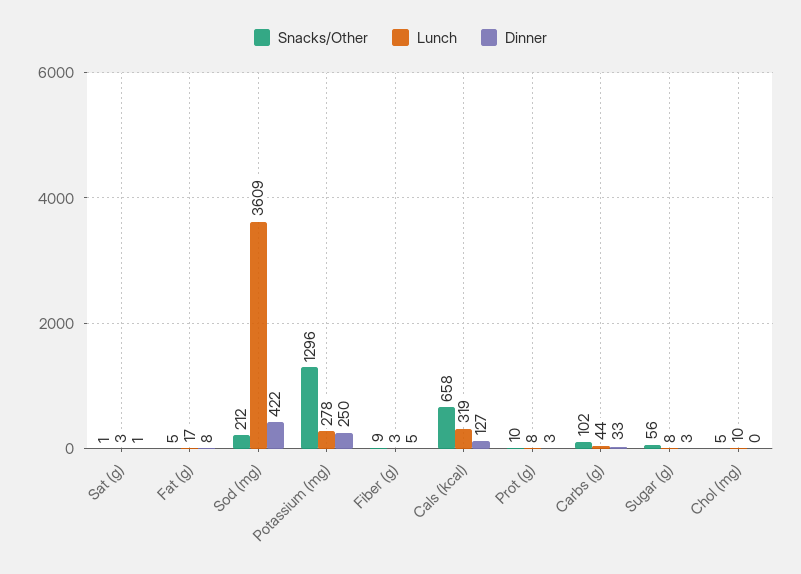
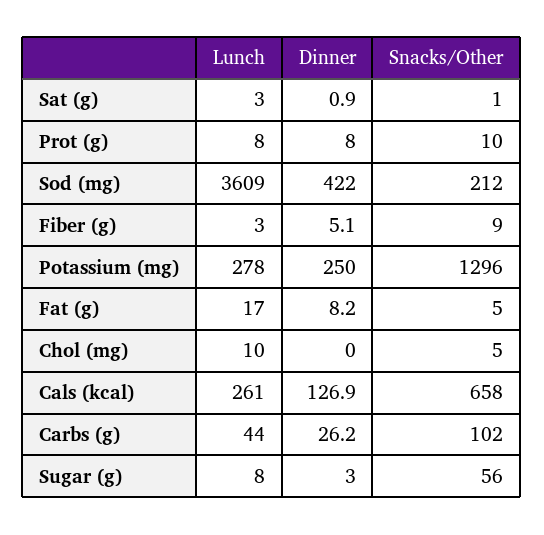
Lunch, Cals (kcal): 319 -> 261
Dinner, Prot (g): 3 -> 8
Dinner, Carbs (g): 33 -> 26.2

